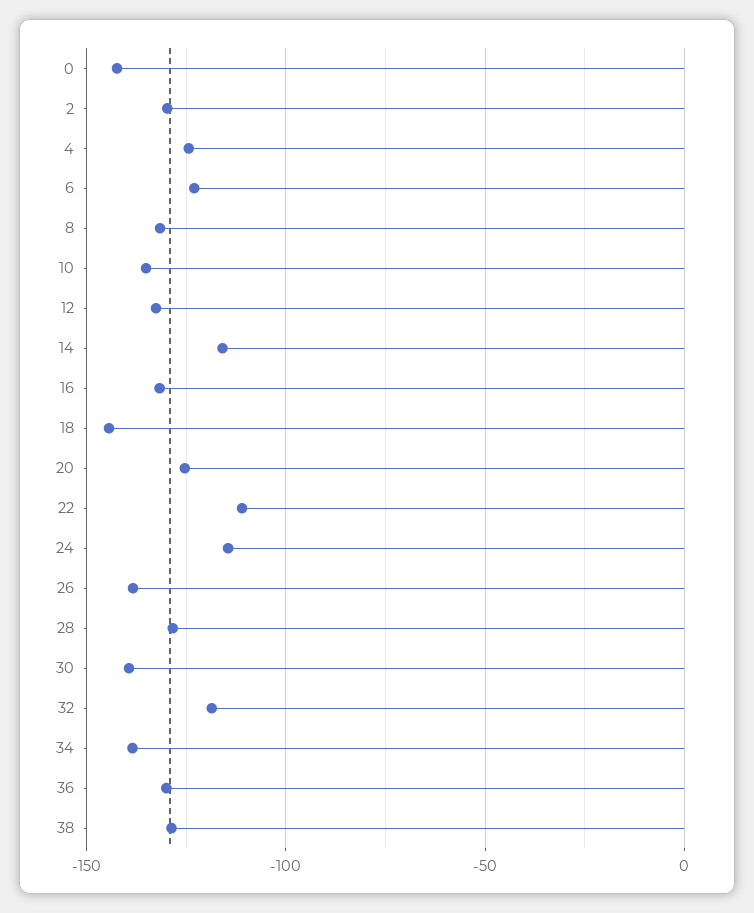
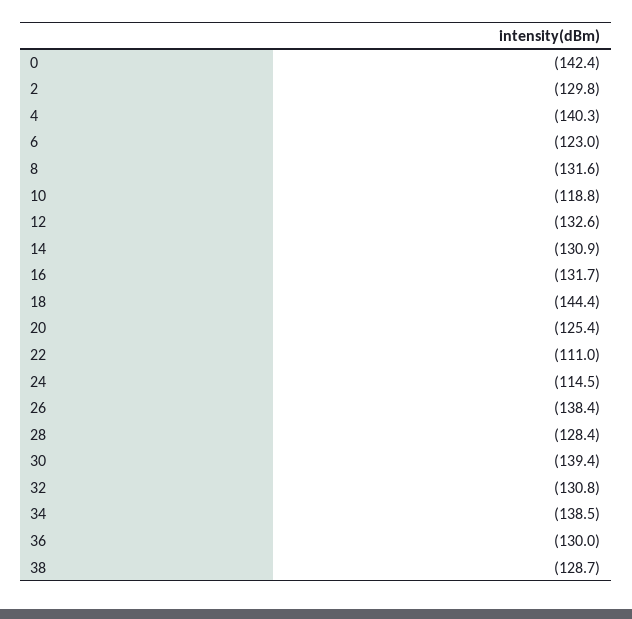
4: -125 -> -140.3
10: -135 -> -118.8
14: -115 -> -130.9
32: -120 -> -130.8

